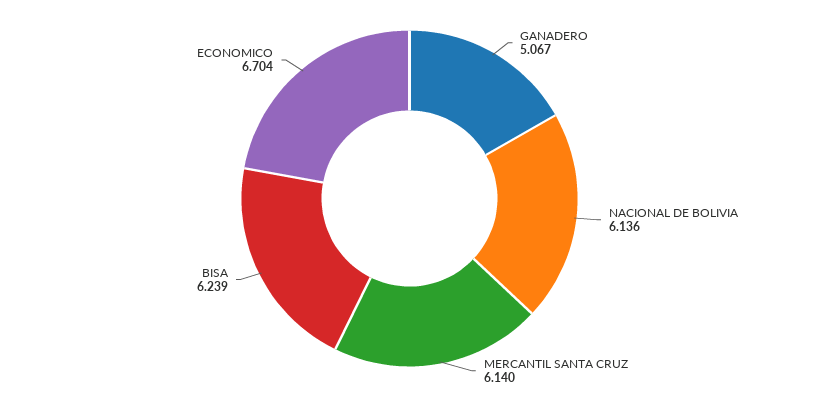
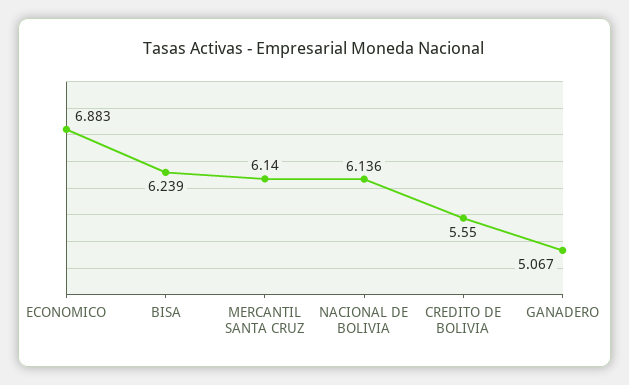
ECONOMICO: 6.704 -> 6.883
CREDITO DE BOLIVIA: none -> 5.55

